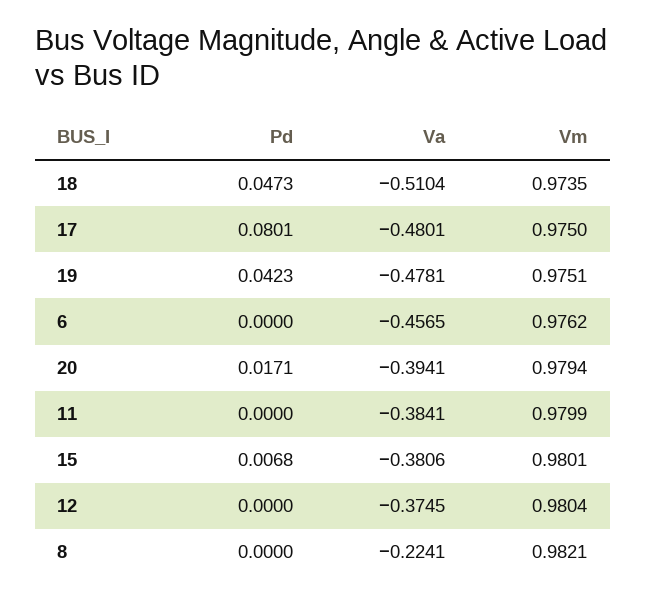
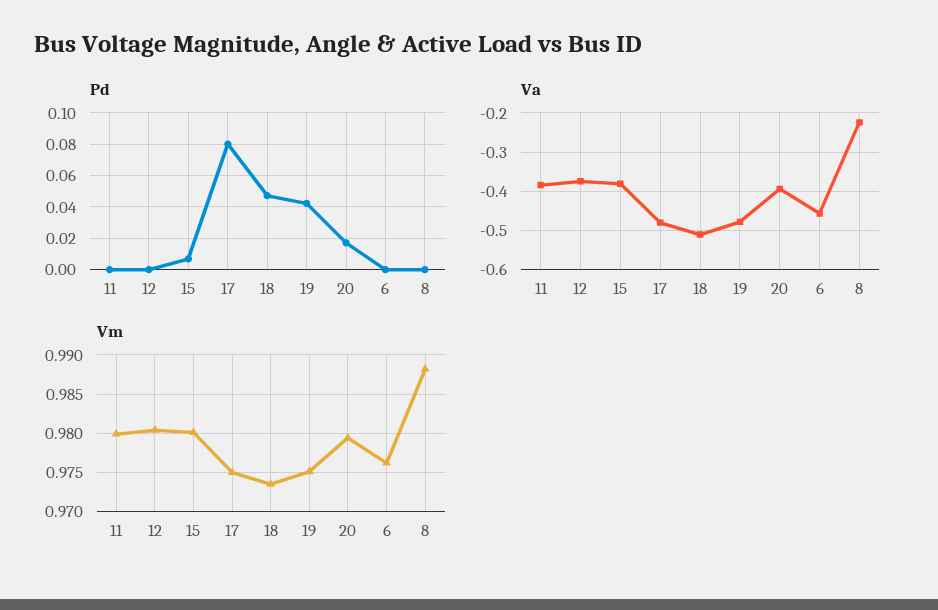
Vm, 8: 0.9821 -> 0.988

